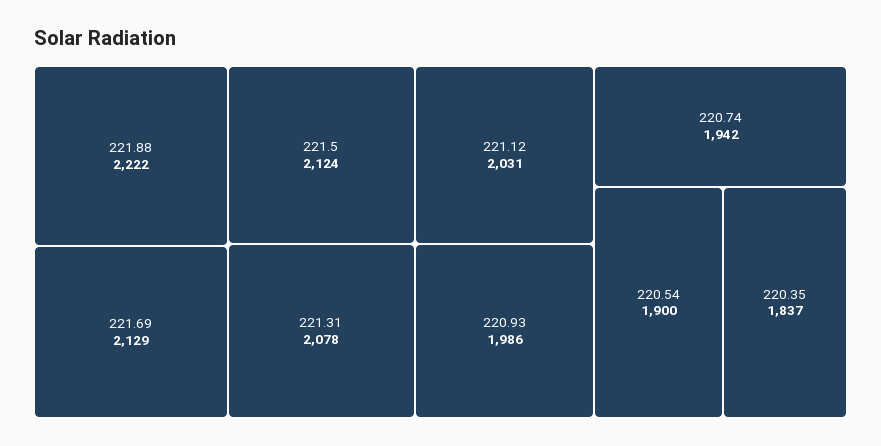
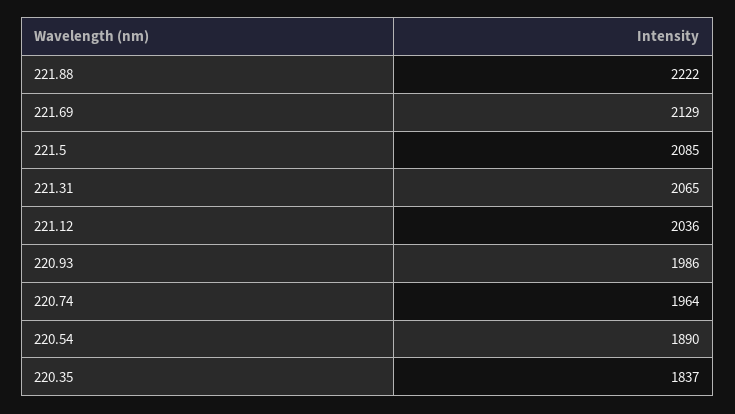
221.5: 2124 -> 2085
221.31: 2078 -> 2065
221.12: 2031 -> 2036
220.74: 1942 -> 1964
220.54: 1900 -> 1890

